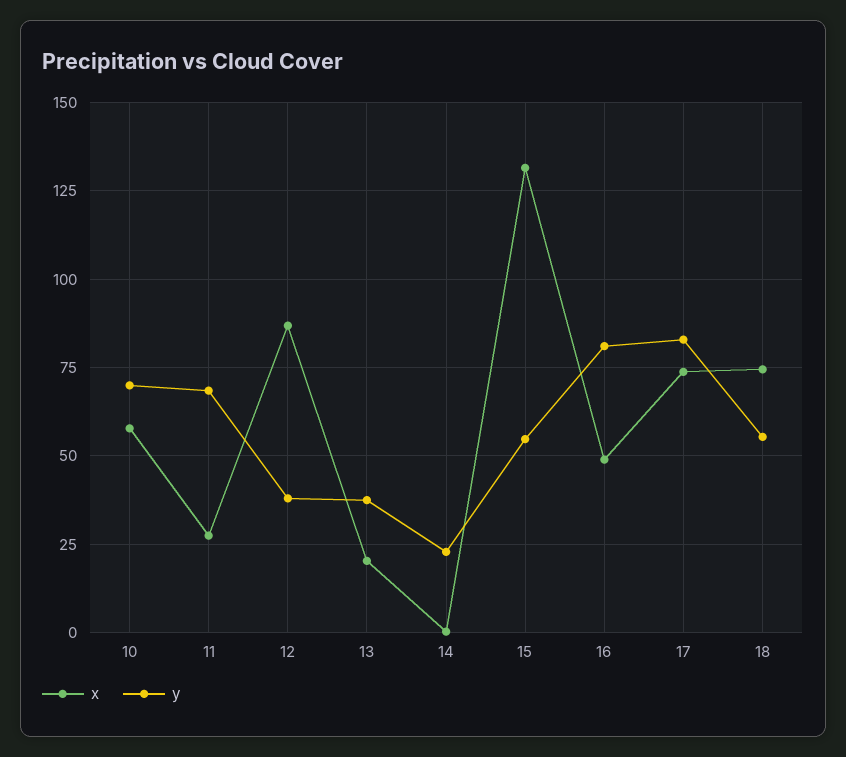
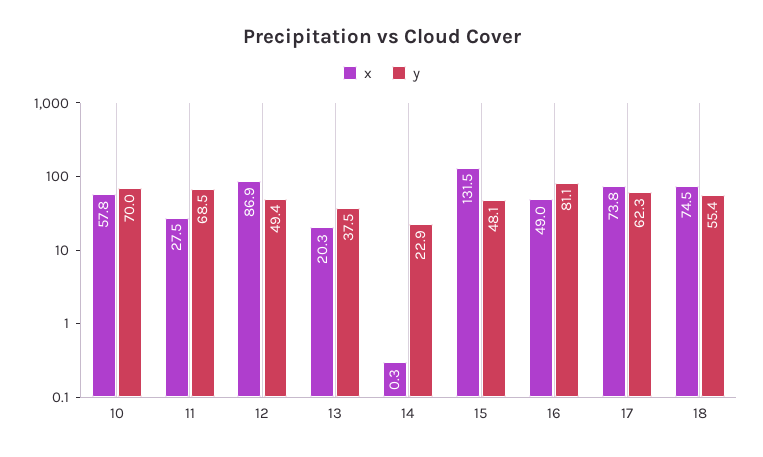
y, 12: 37.5 -> 49.4
y, 15: 55 -> 48.1
y, 17: 82.5 -> 62.3

